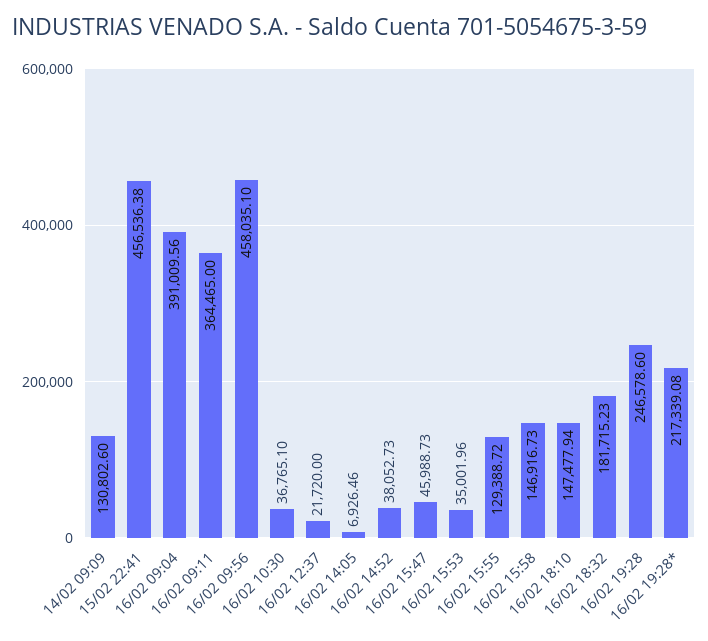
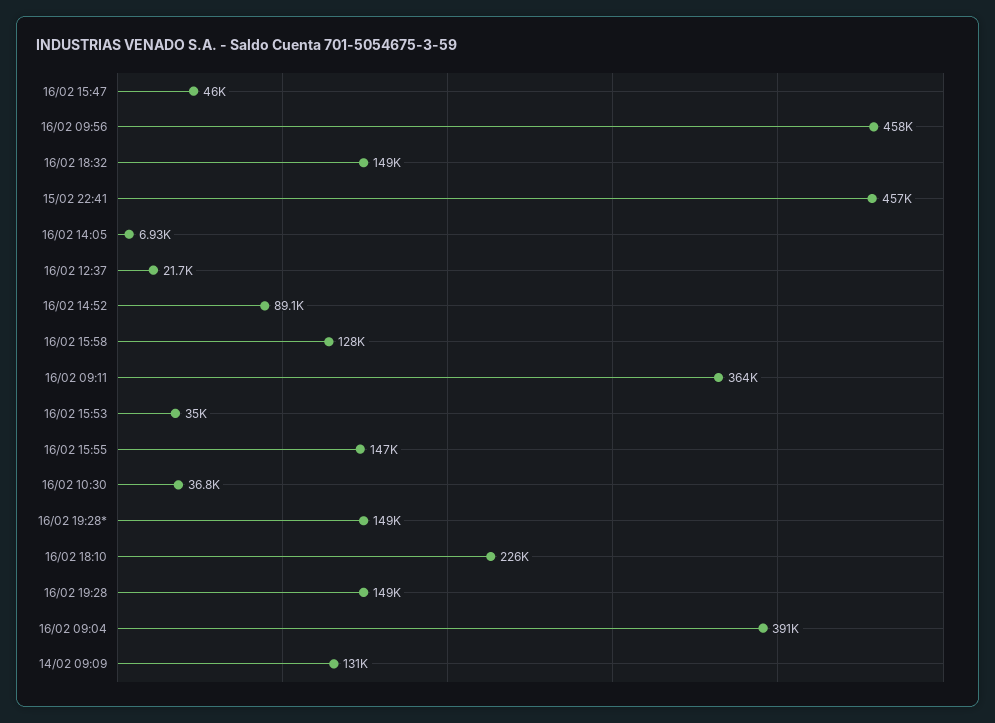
16/02 14:52: 38052.73 -> 89100
16/02 15:55: 129388.72 -> 147000
16/02 15:58: 146916.73 -> 128000
16/02 18:10: 147477.94 -> 226000
16/02 18:32: 181715.23 -> 149000
16/02 19:28: 246578.6 -> 149000
16/02 19:28*: 217339.08 -> 149000

